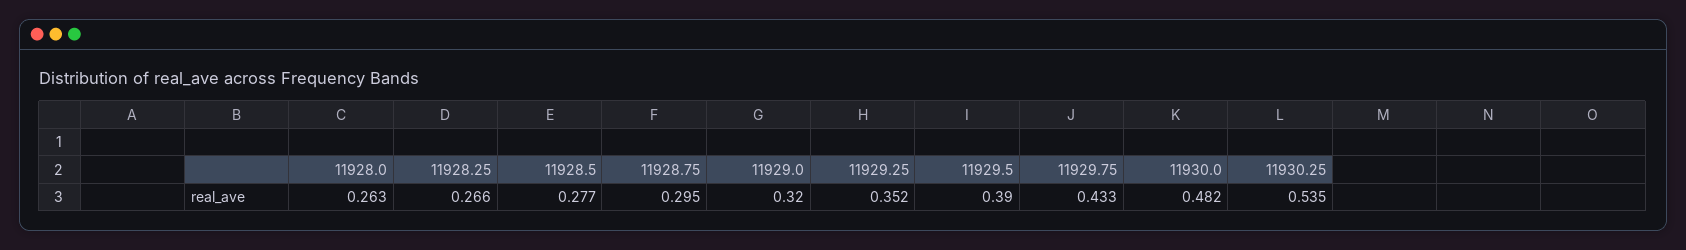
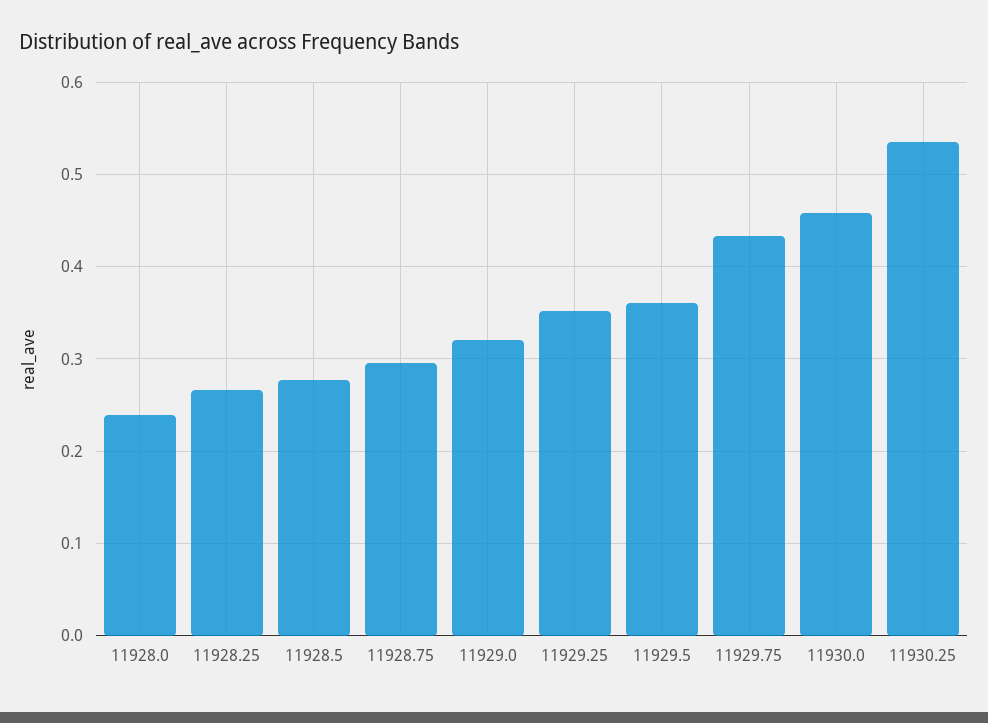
11928.0: 0.263 -> 0.24
11929.5: 0.39 -> 0.36
11930.0: 0.482 -> 0.46

